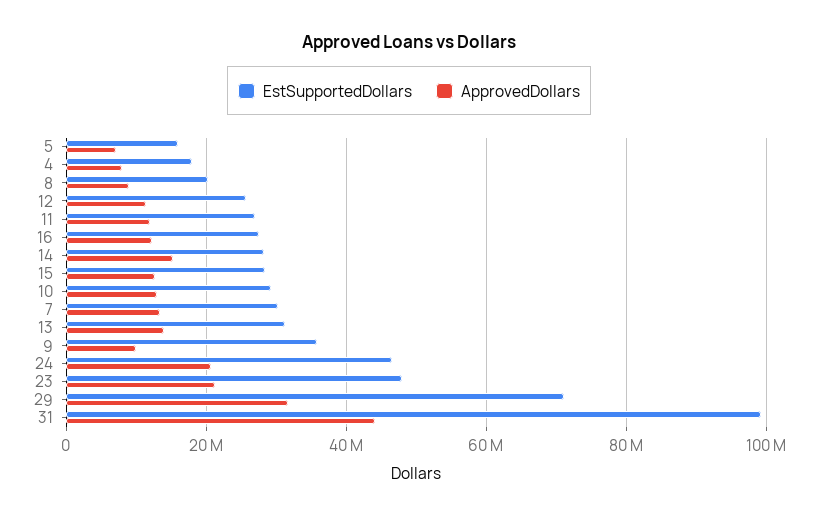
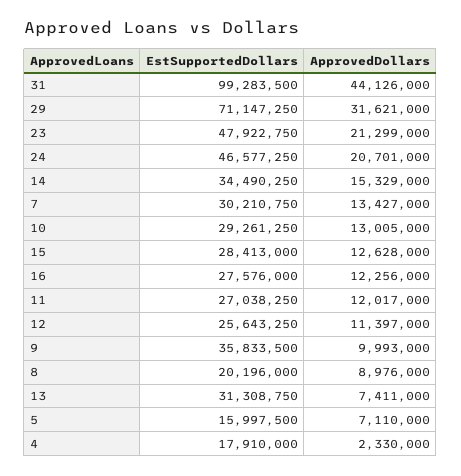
ApprovedDollars, 4: 8000000 -> 2330000
EstSupportedDollars, 14: 28000000 -> 34490250
ApprovedDollars, 13: 14000000 -> 7411000

